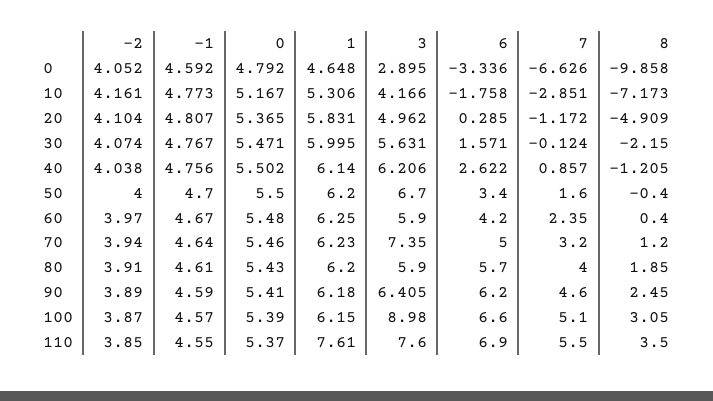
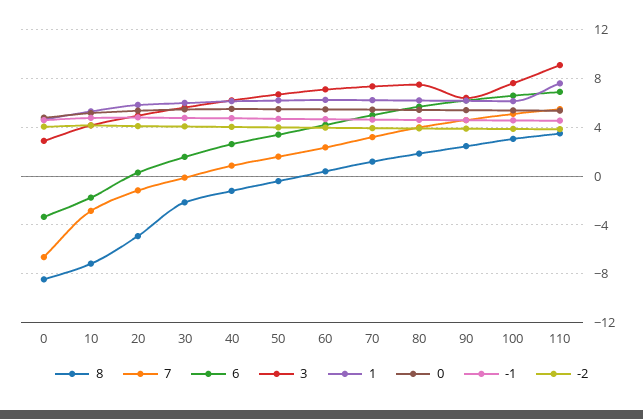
8, 0: -9.858 -> -8.5
3, 60: 5.9 -> 7
3, 80: 5.9 -> 7.5
3, 100: 8.98 -> 7.5
3, 110: 7.6 -> 9

